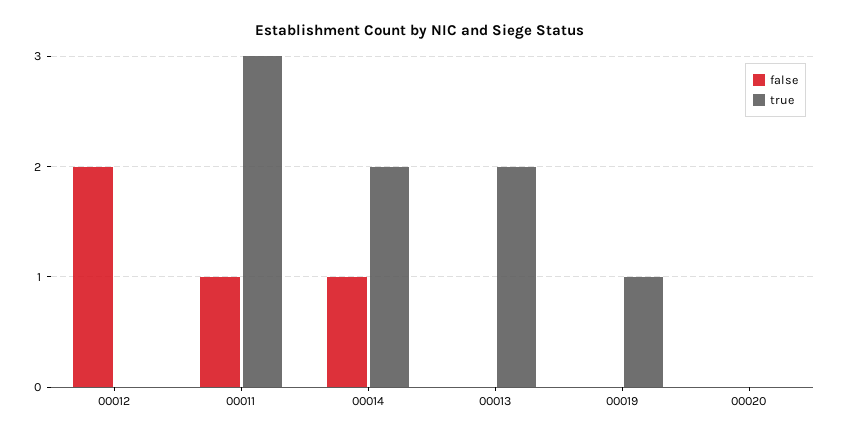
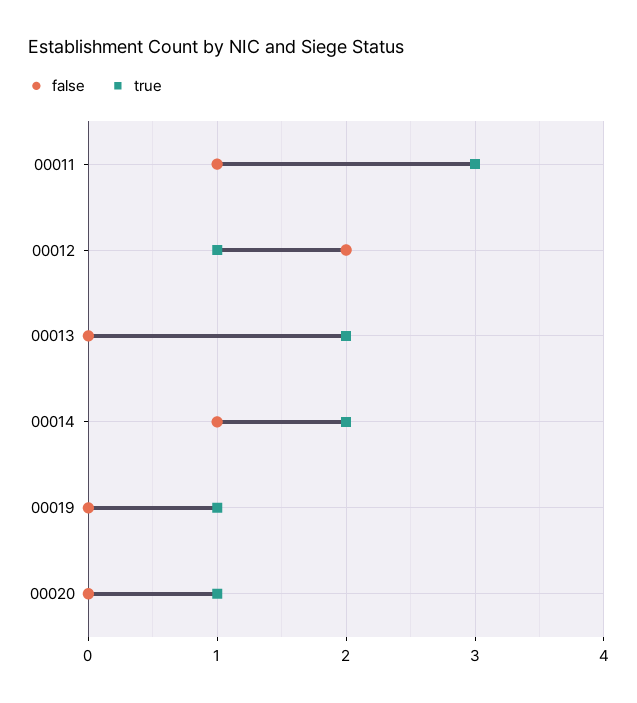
true, 00012: 0 -> 1
true, 00020: 0 -> 1

